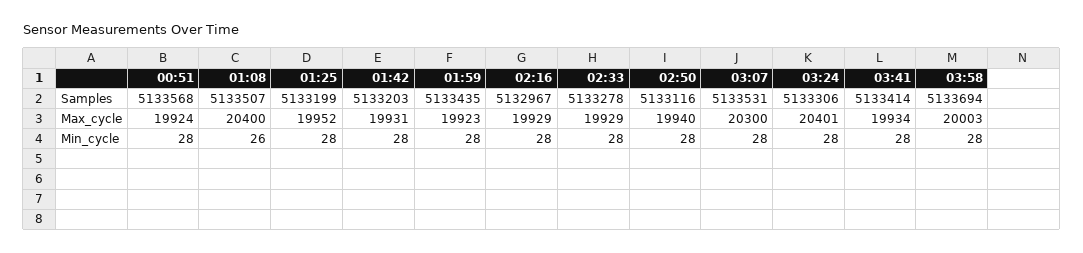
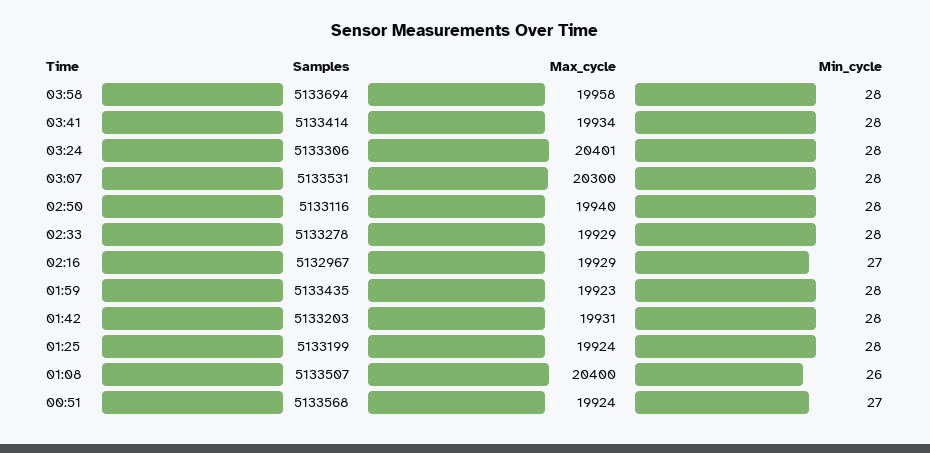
01:25, Max_cycle: 19952 -> 19924
03:58, Max_cycle: 20003 -> 19958
00:51, Min_cycle: 28 -> 27
02:16, Min_cycle: 28 -> 27

